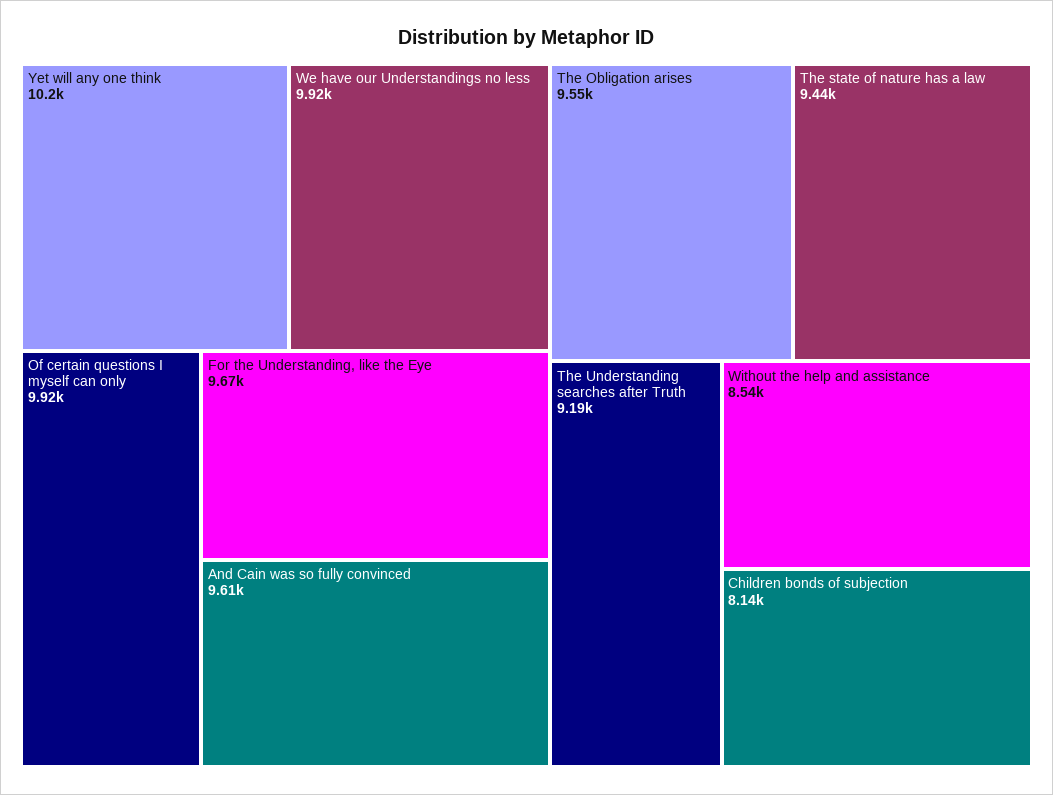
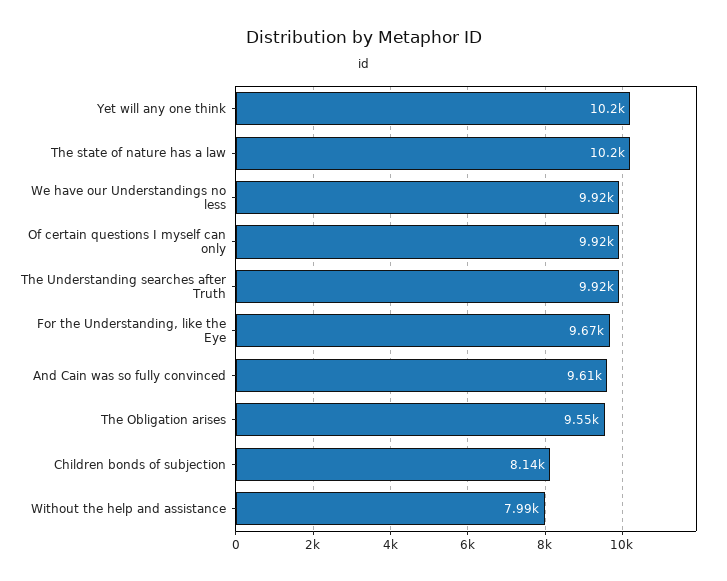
The state of nature has a law: 9440 -> 10200
The Understanding searches after Truth: 9190 -> 9920
Without the help and assistance: 8540 -> 7990

